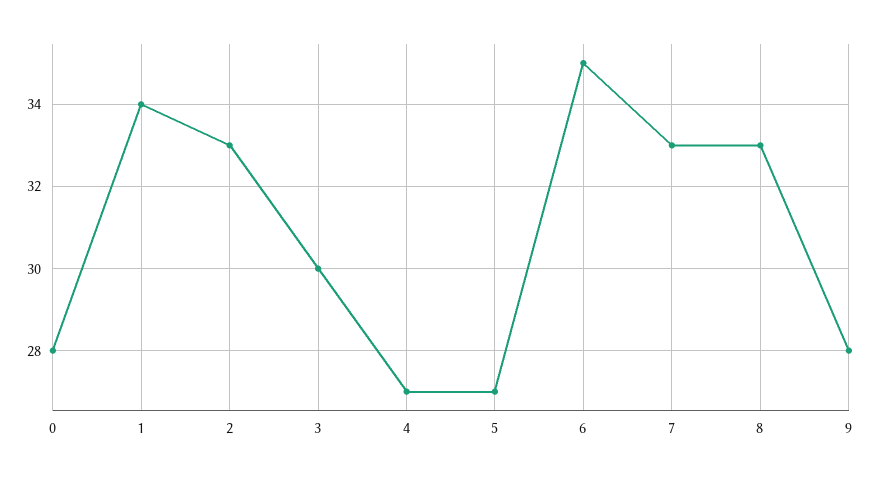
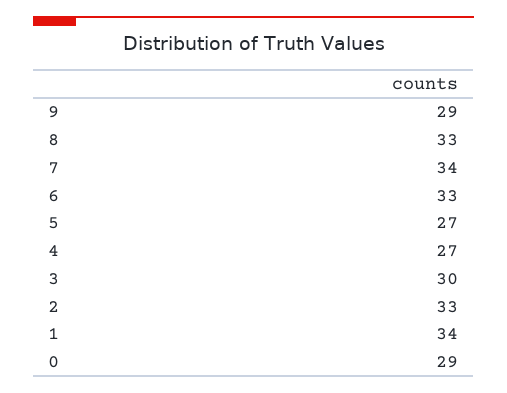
0: 28 -> 29
6: 35 -> 33
7: 33 -> 34
9: 28 -> 29

